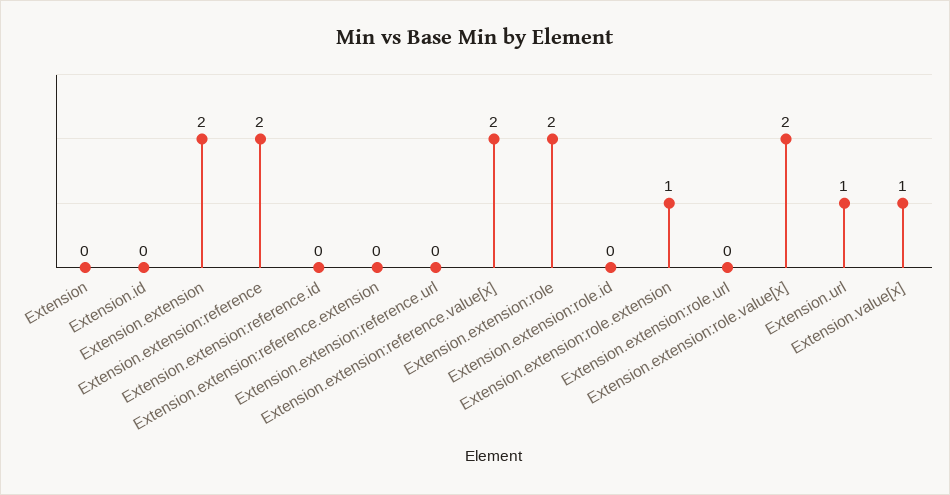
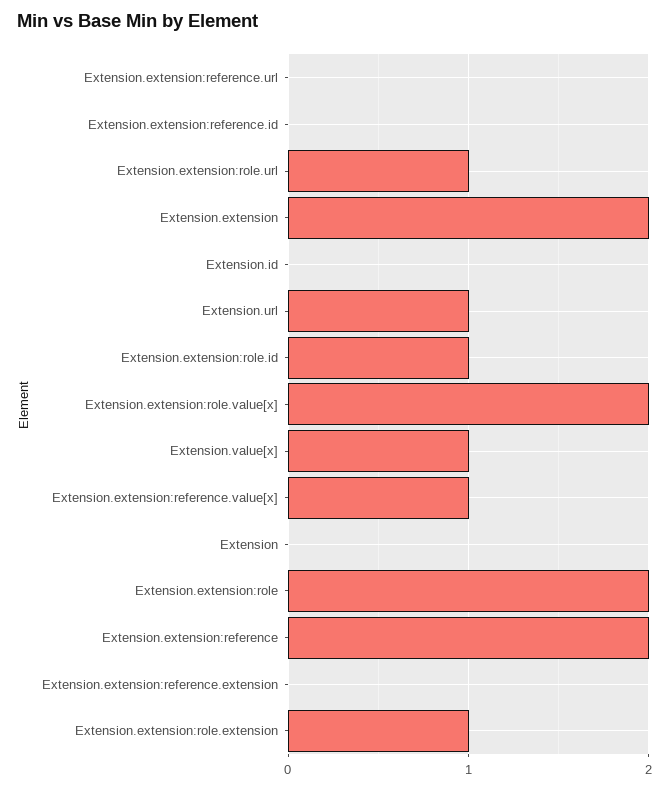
Extension.extension:reference.value[x]: 2 -> 1
Extension.extension:role.id: 0 -> 1
Extension.extension:role.url: 0 -> 1

